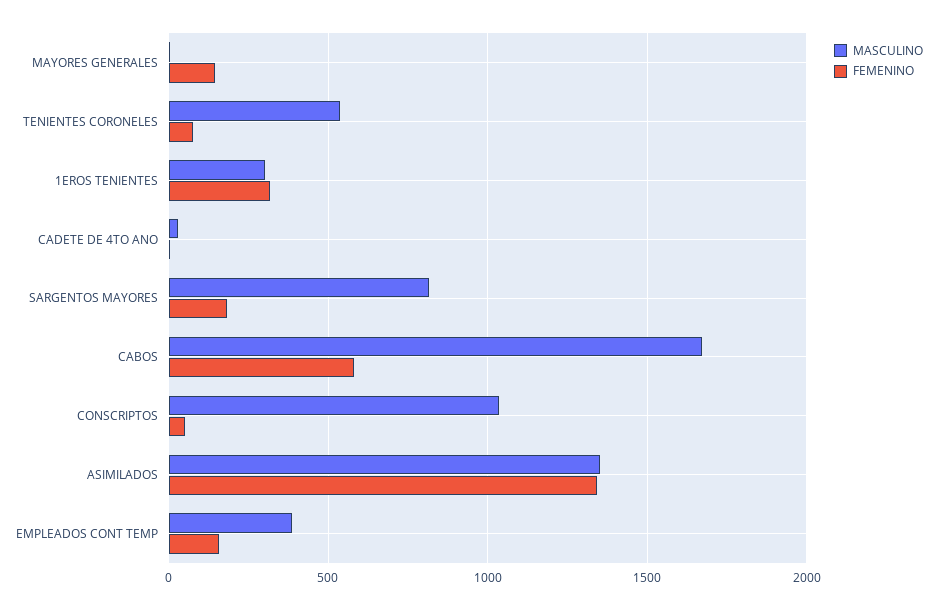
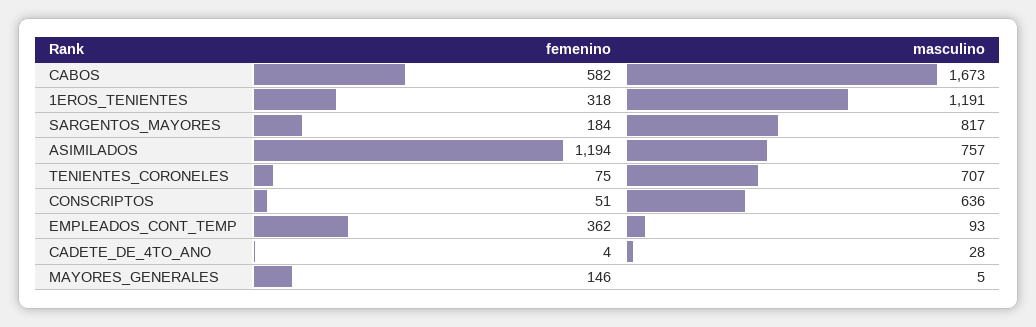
MASCULINO, TENIENTES CORONELES: 550 -> 707
MASCULINO, 1EROS TENIENTES: 300 -> 1191
MASCULINO, CONSCRIPTOS: 1050 -> 636
MASCULINO, ASIMILADOS: 1350 -> 757
FEMENINO, ASIMILADOS: 1350 -> 1194
MASCULINO, EMPLEADOS CONT TEMP: 400 -> 93
FEMENINO, EMPLEADOS CONT TEMP: 150 -> 362

